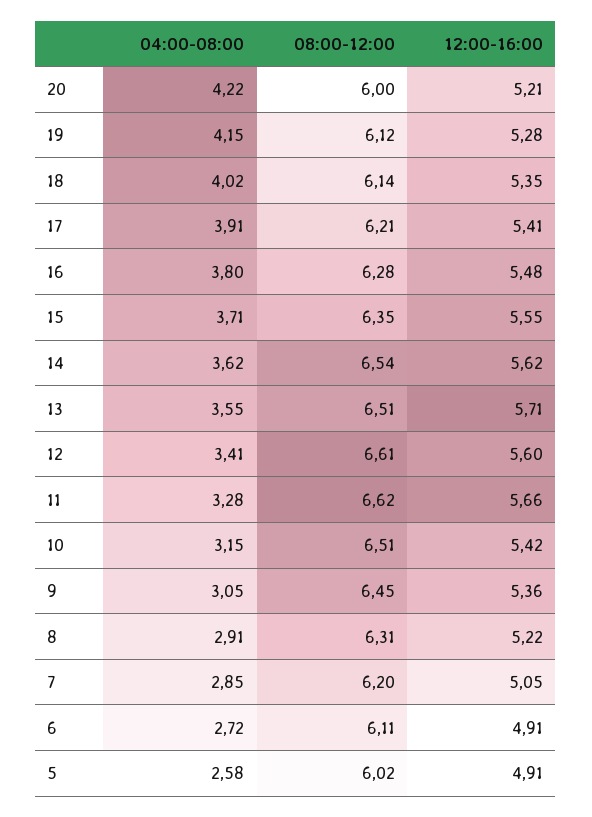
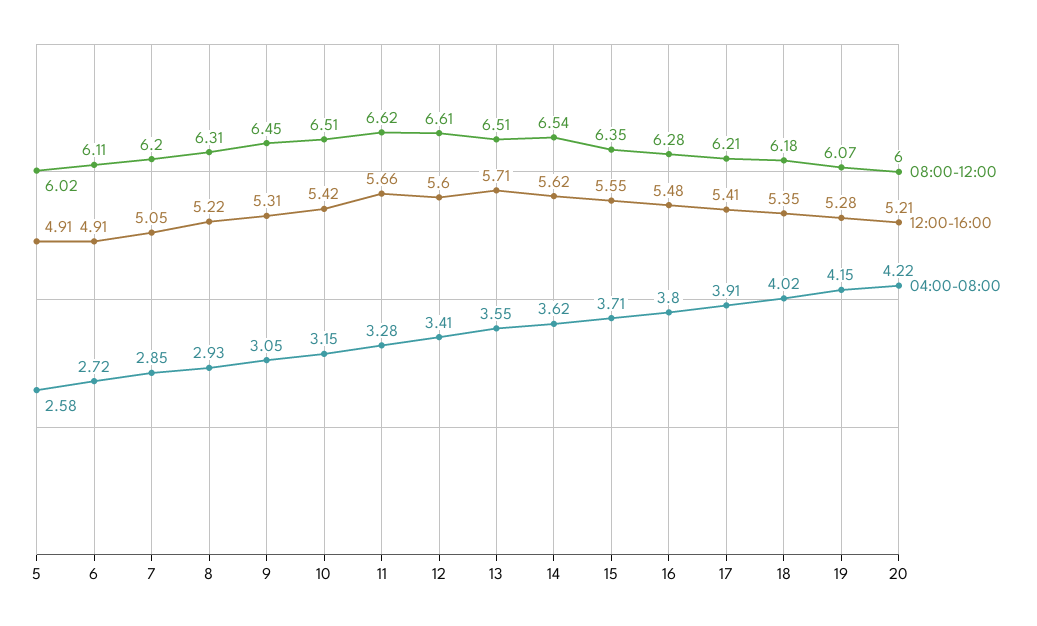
08:00-12:00, 19: 6.12 -> 6.07
08:00-12:00, 18: 6.14 -> 6.18
12:00-16:00, 9: 5.36 -> 5.31
04:00-08:00, 8: 2.91 -> 2.93

